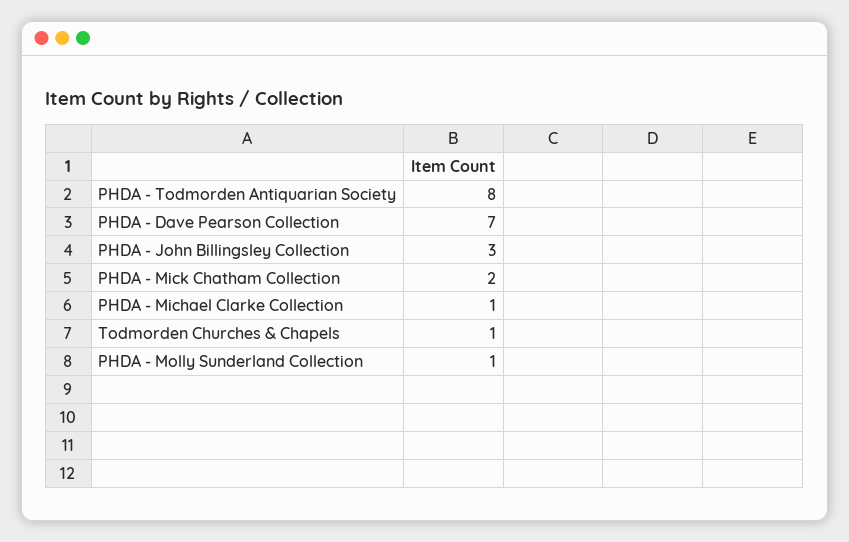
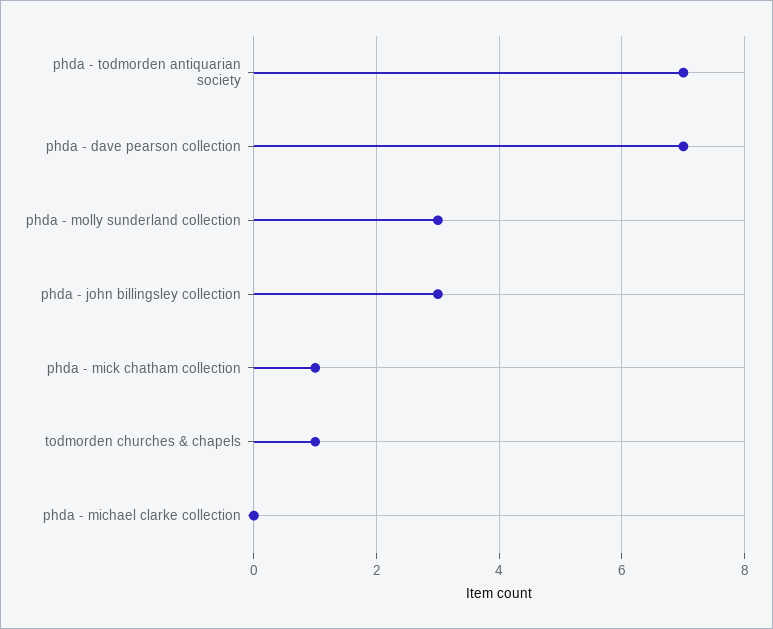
PHDA - Todmorden Antiquarian Society: 8 -> 7
PHDA - Mick Chatham Collection: 2 -> 1
PHDA - Michael Clarke Collection: 1 -> 0
PHDA - Molly Sunderland Collection: 1 -> 3

